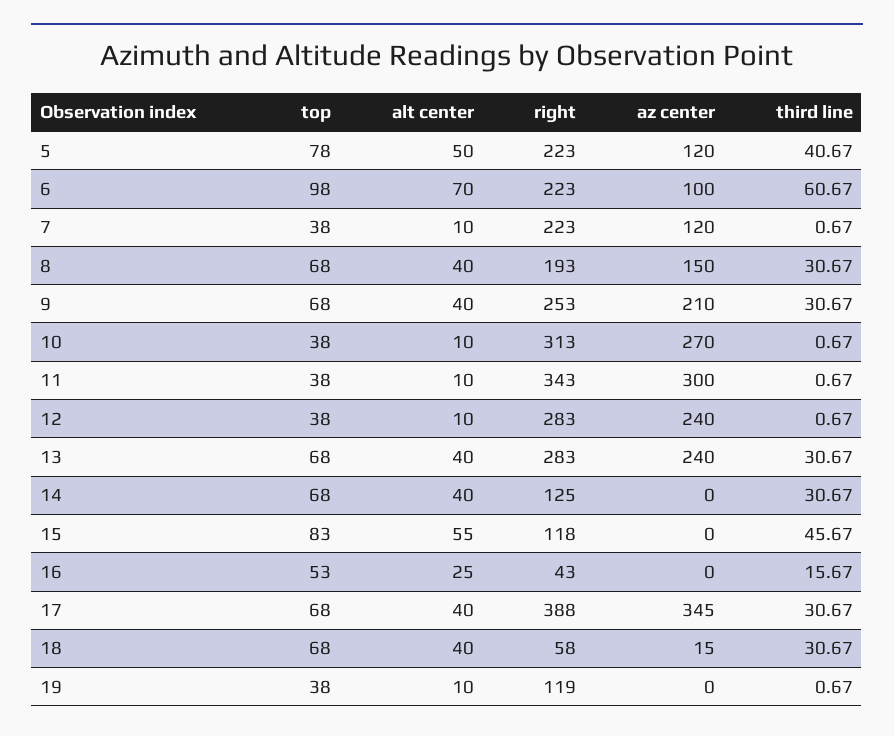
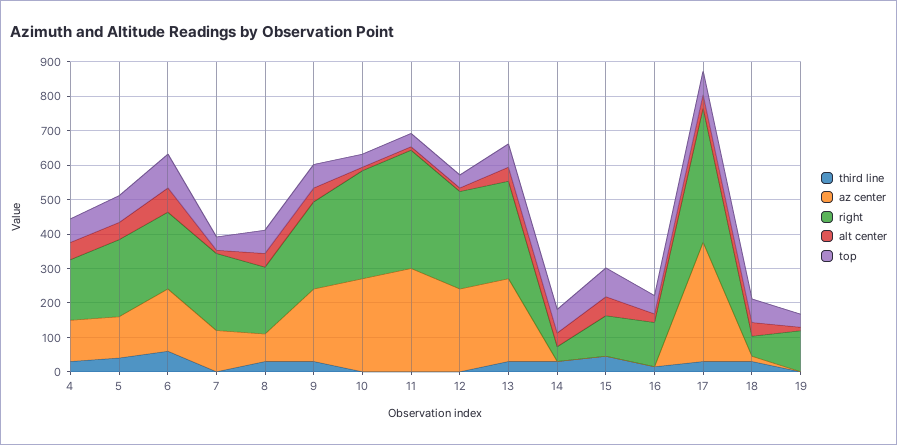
az center, 6: 100 -> 175
az center, 8: 150 -> 75
right, 14: 125 -> 50
right, 16: 43 -> 125
third line, 4: none -> 25
az center, 4: none -> 125
right, 4: none -> 175
alt center, 4: none -> 50
top, 4: none -> 75

